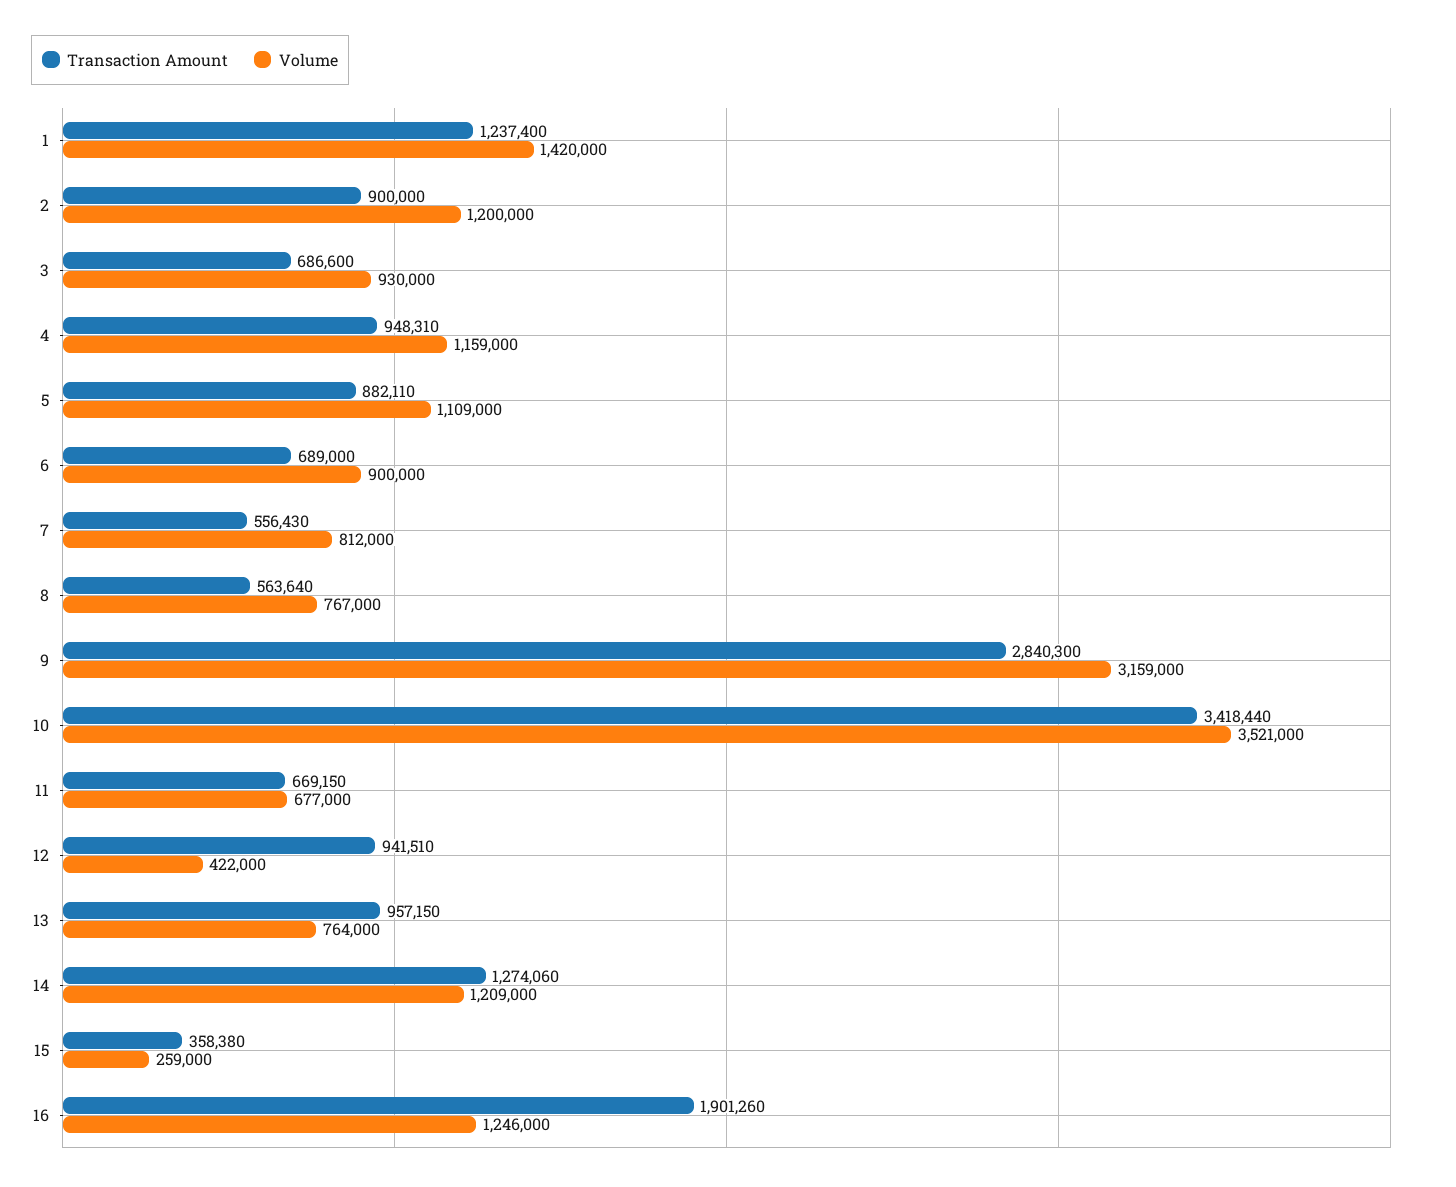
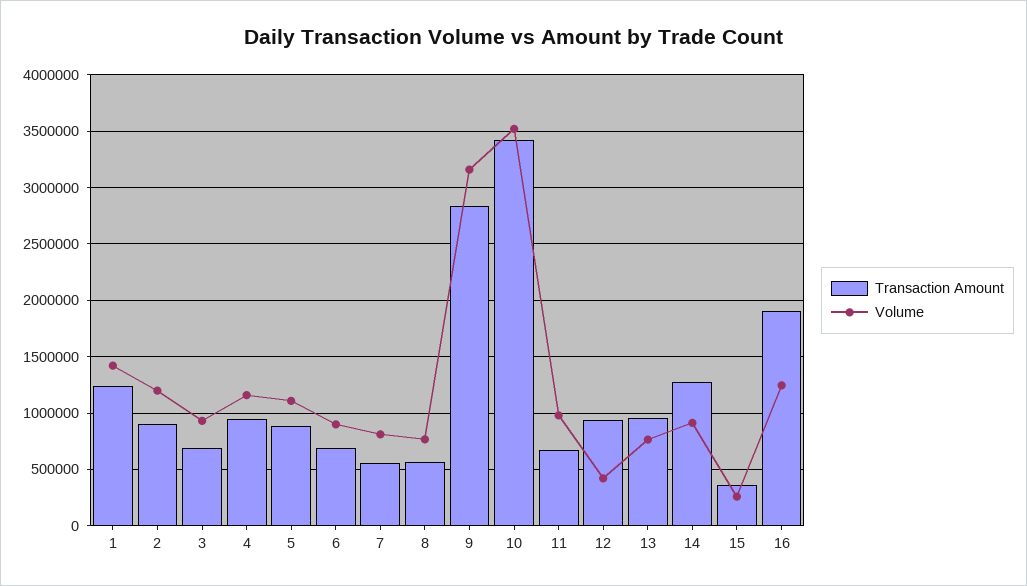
Volume, 11: 677000 -> 1000000
Volume, 14: 1209000 -> 900000

